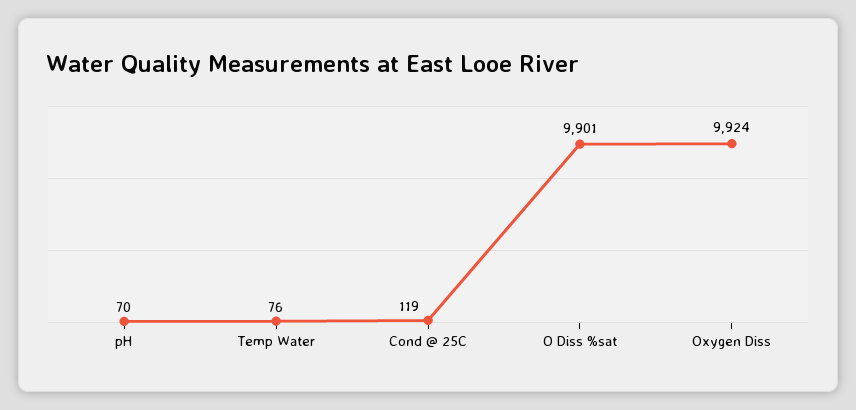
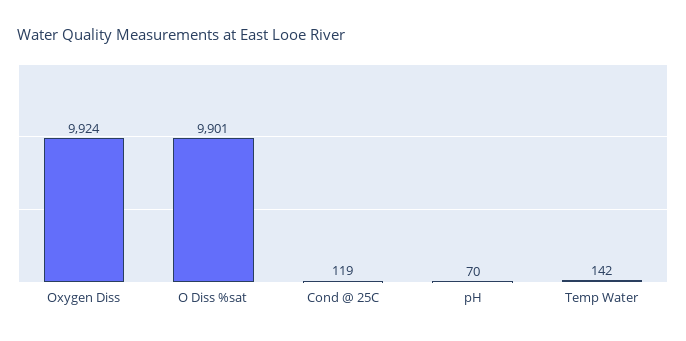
Temp Water: 76 -> 142

